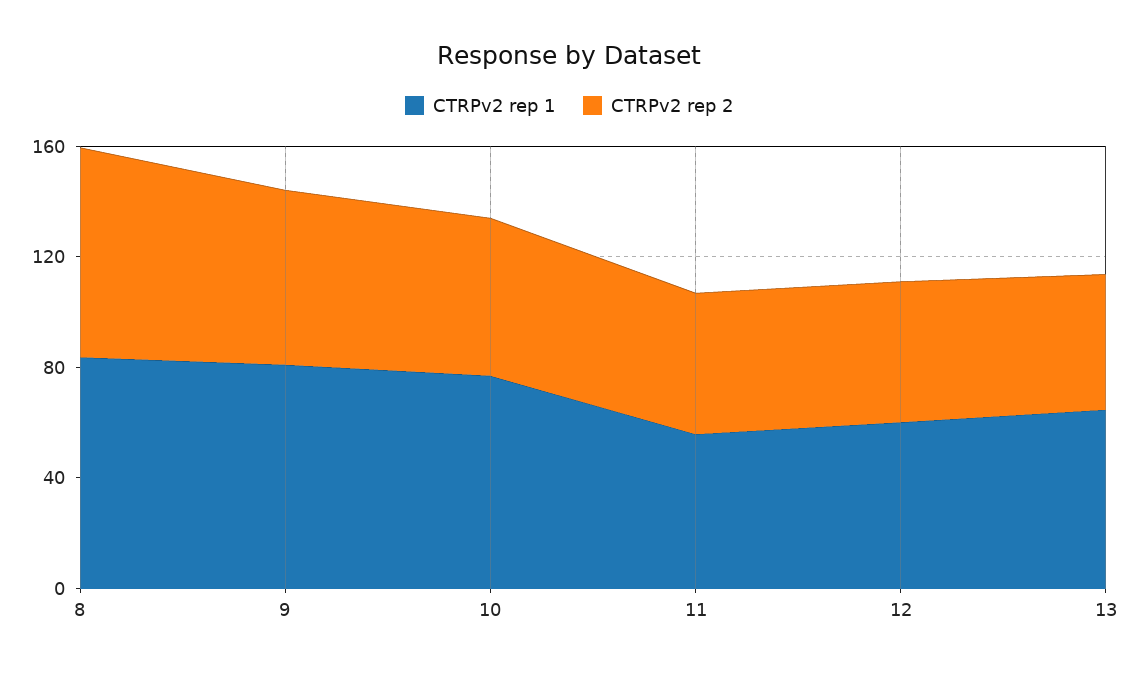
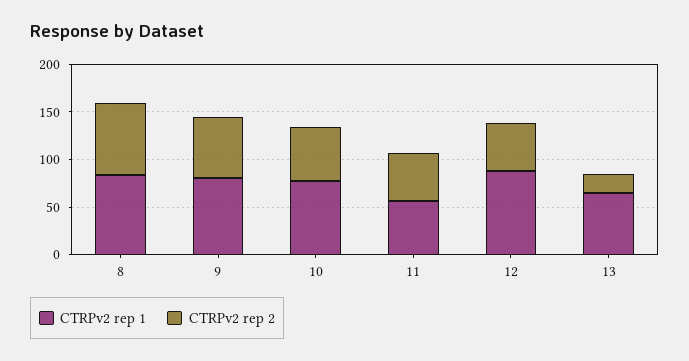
CTRPv2 rep 1, 12: 60 -> 90
CTRPv2 rep 2, 13: 50 -> 20

